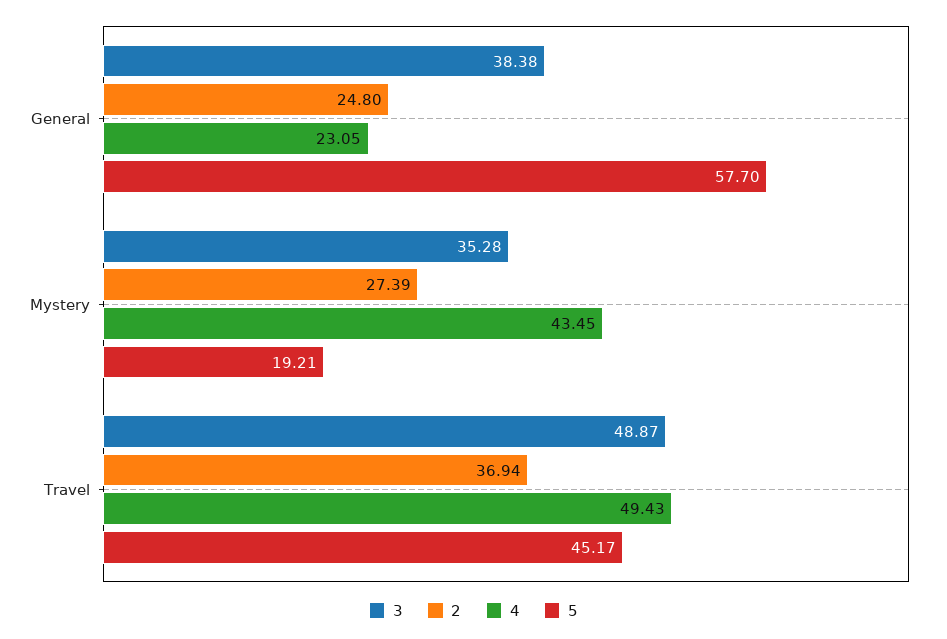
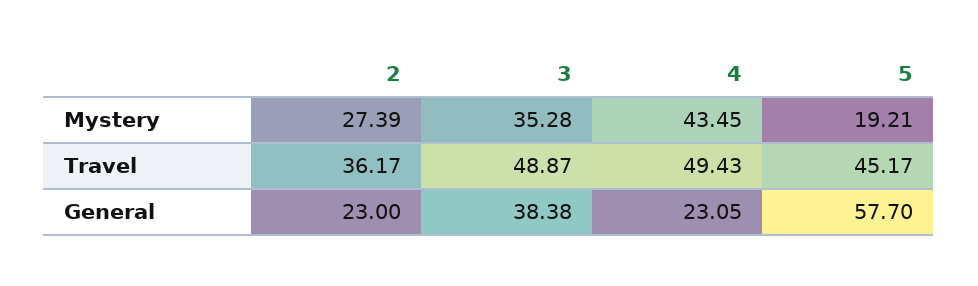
2, General: 24.8 -> 23
2, Travel: 36.94 -> 36.17

